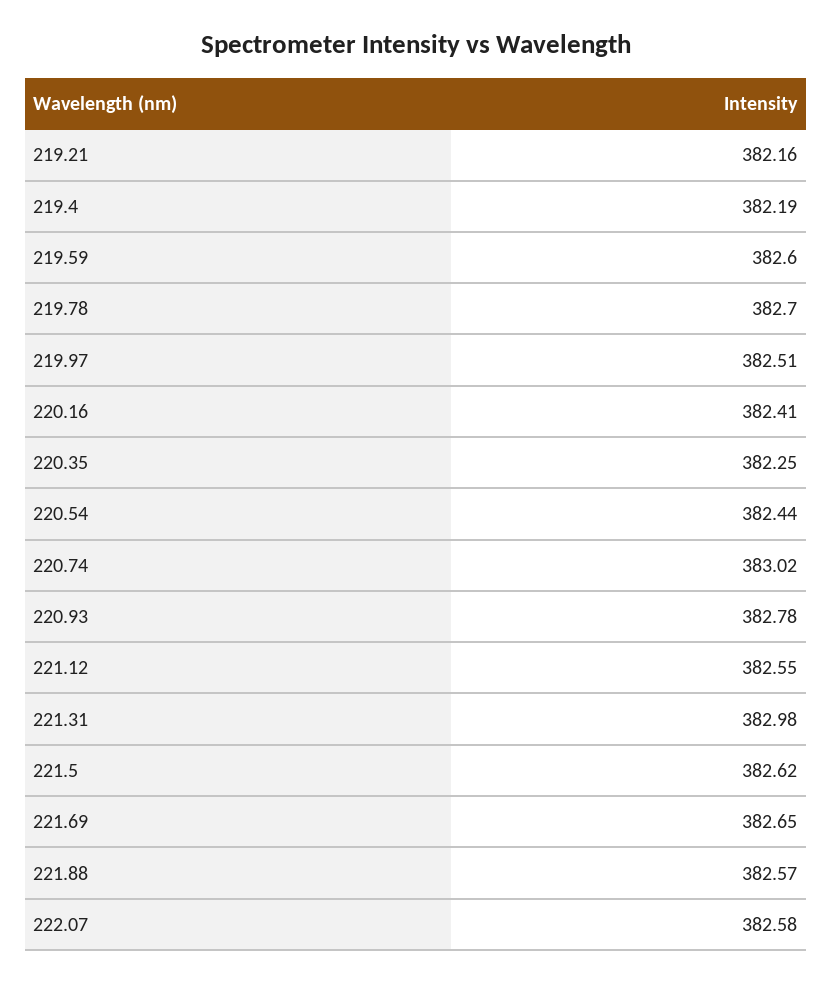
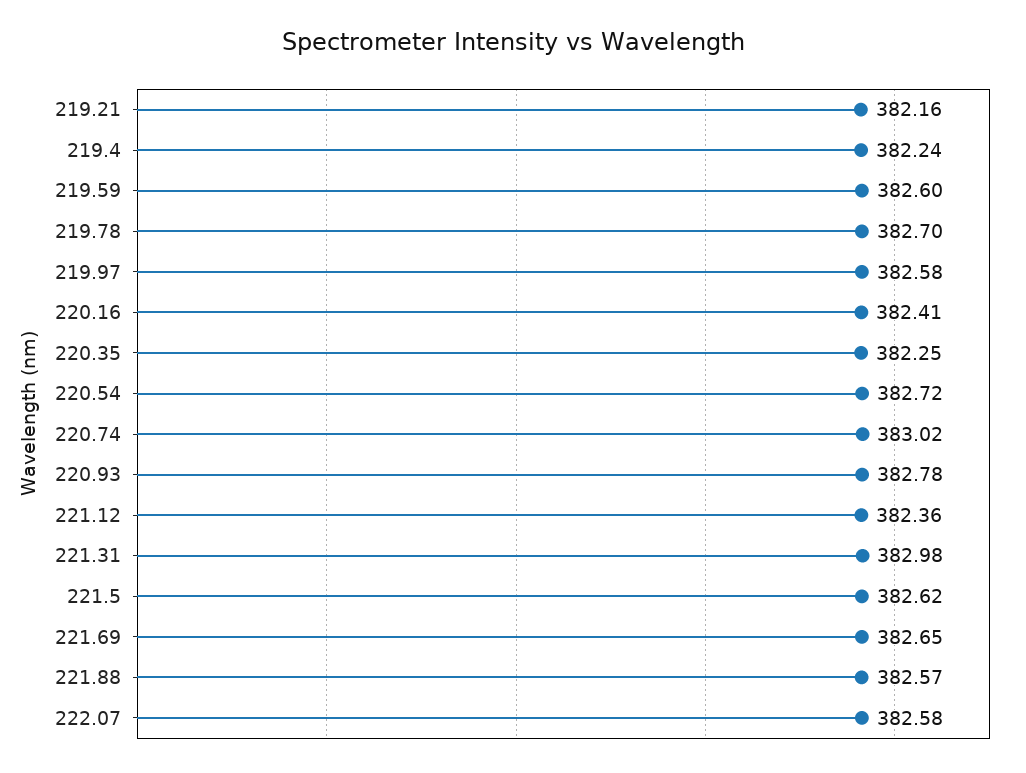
219.4: 382.19 -> 382.24
219.97: 382.51 -> 382.58
220.54: 382.44 -> 382.72
221.12: 382.55 -> 382.36

